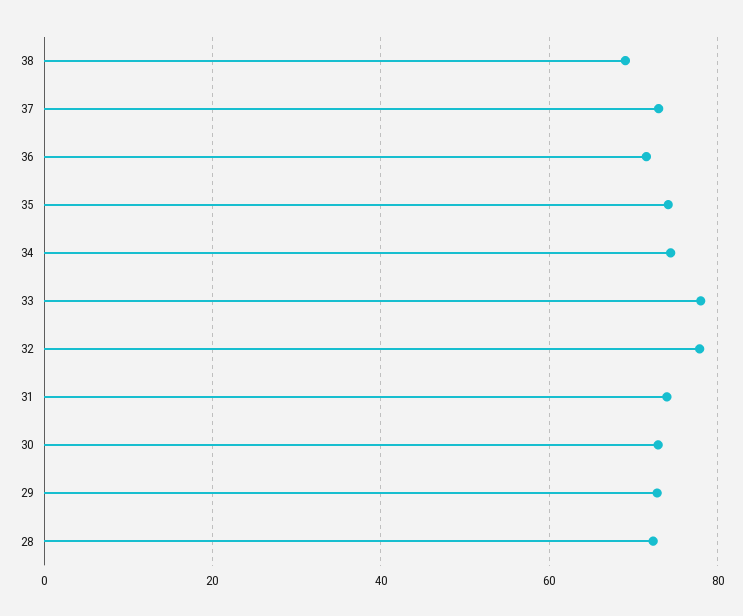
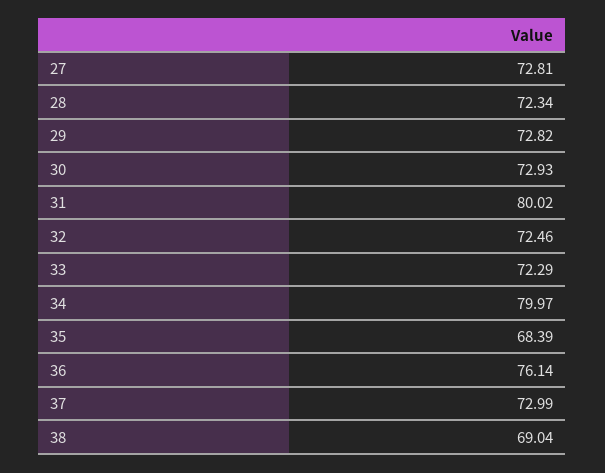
36: 72 -> 76.14
35: 74 -> 68.39
34: 74 -> 79.97
33: 78 -> 72.29
32: 78 -> 72.46
31: 74 -> 80.02
27: none -> 72.81

